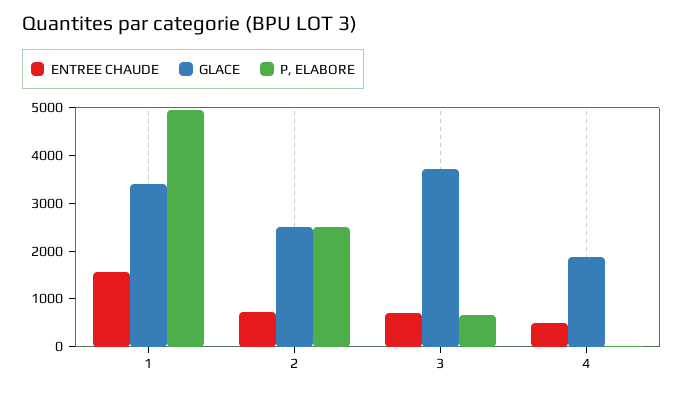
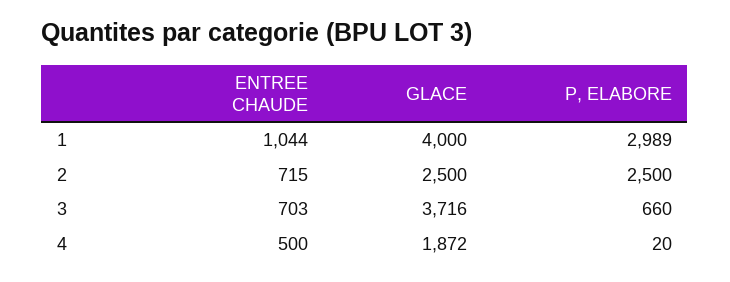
ENTREE CHAUDE, 1: 1600 -> 1044
GLACE, 1: 3400 -> 4000
P, ELABORE, 1: 5000 -> 2989

